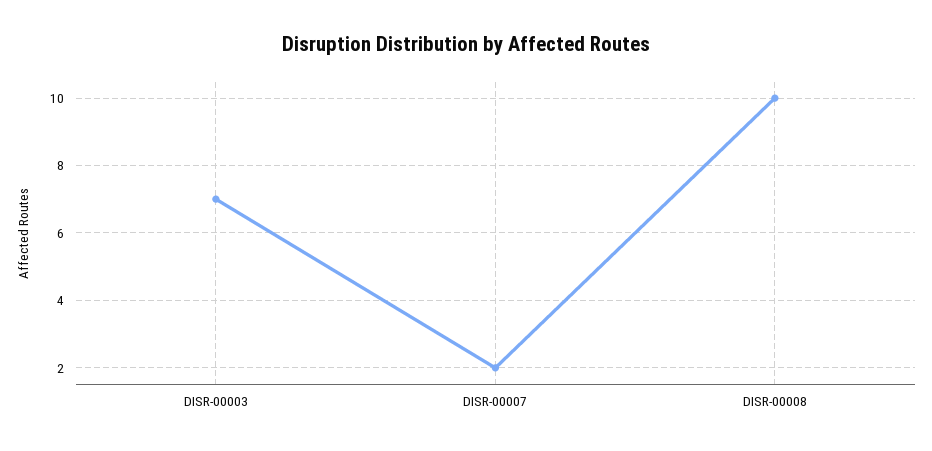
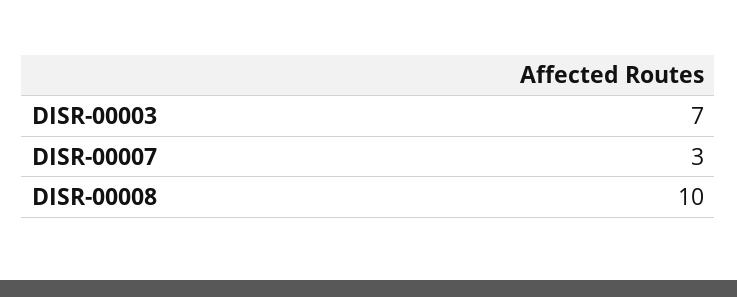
DISR-00007: 2 -> 3

